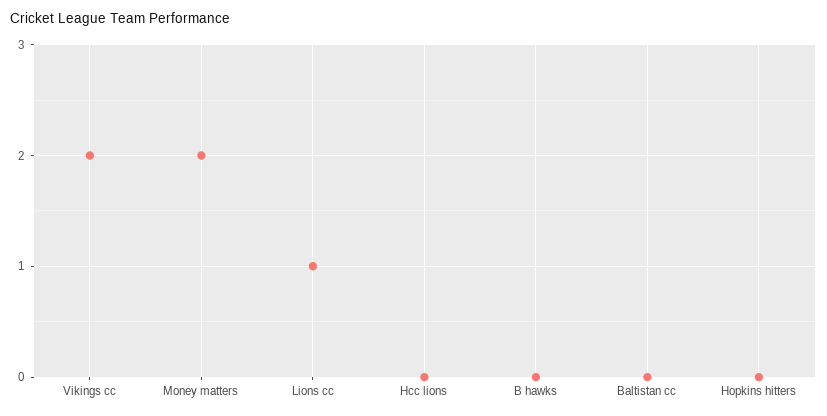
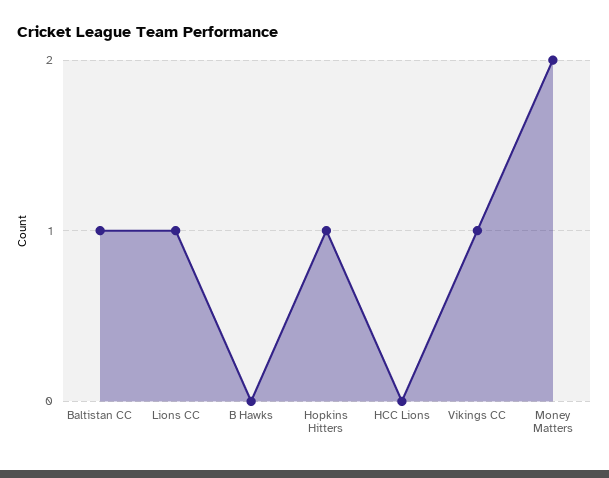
Vikings cc: 2 -> 1
Baltistan cc: 0 -> 1
Hopkins hitters: 0 -> 1

